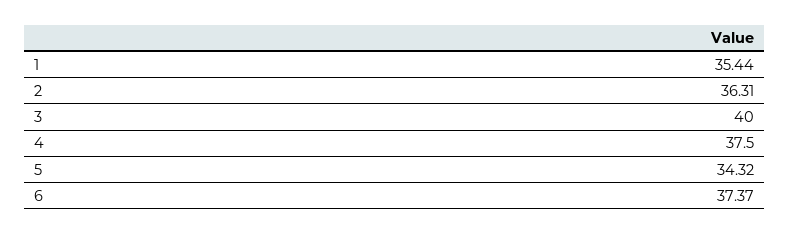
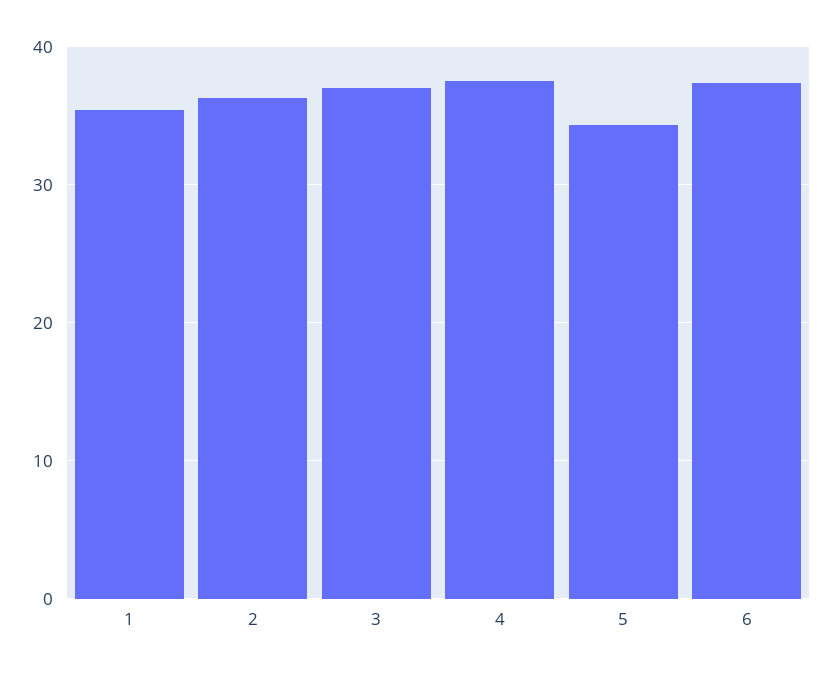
3: 40 -> 37

